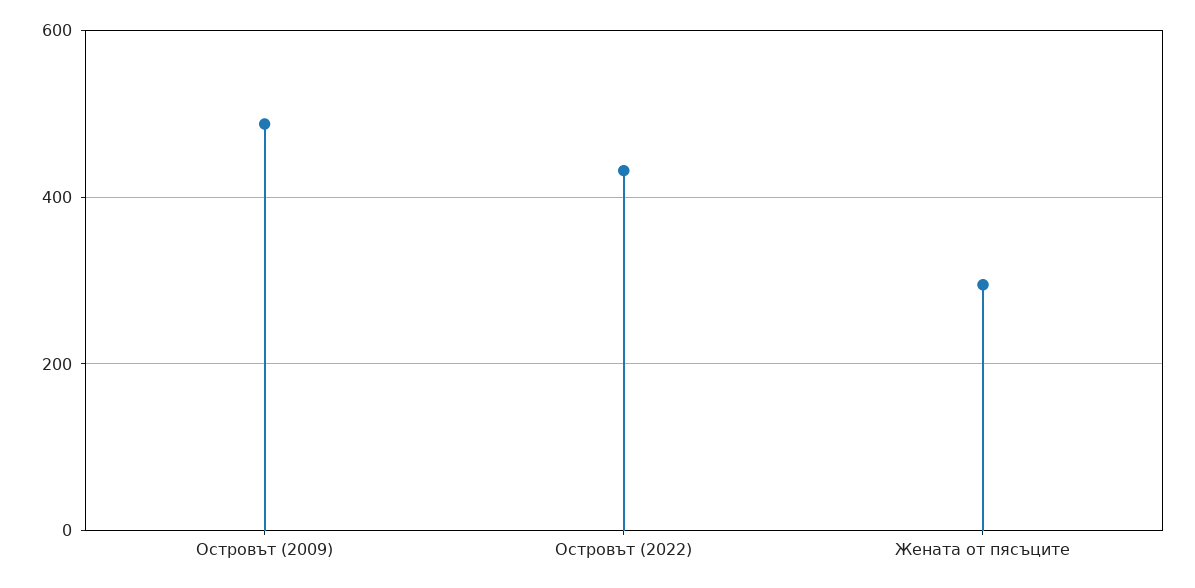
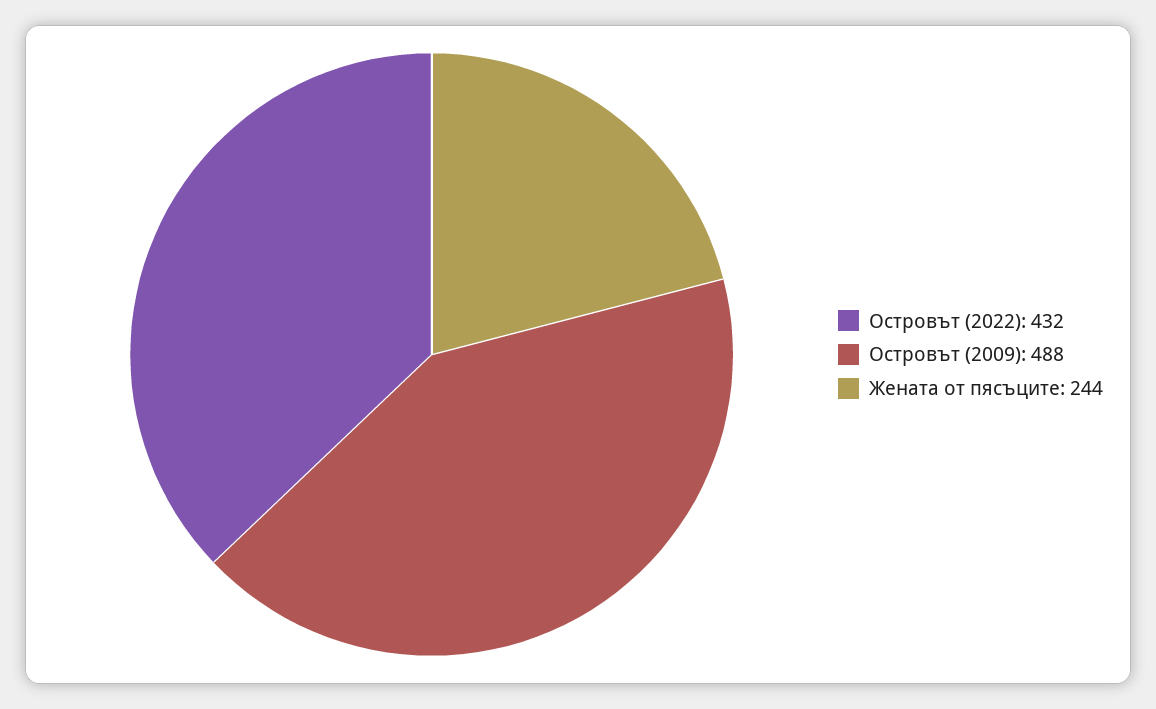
Жената от пясъците: 300 -> 244

